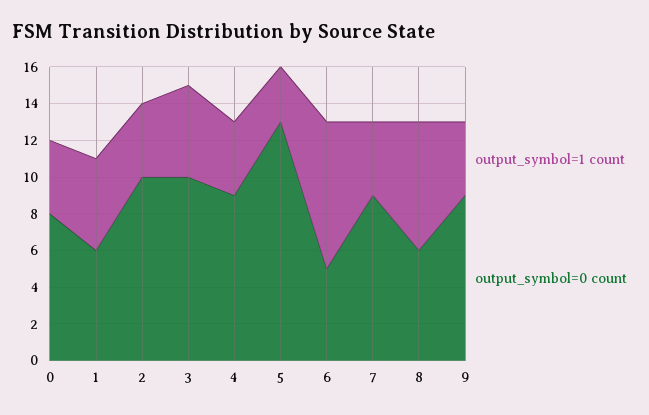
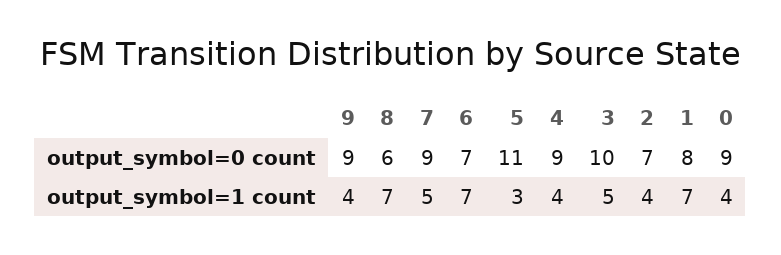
output_symbol=0 count, 0: 8 -> 9
output_symbol=1 count, 1: 5 -> 7
output_symbol=0 count, 1: 6 -> 8
output_symbol=0 count, 2: 10 -> 7
output_symbol=0 count, 5: 13 -> 11
output_symbol=1 count, 6: 8 -> 7
output_symbol=0 count, 6: 5 -> 7
output_symbol=1 count, 7: 4 -> 5

